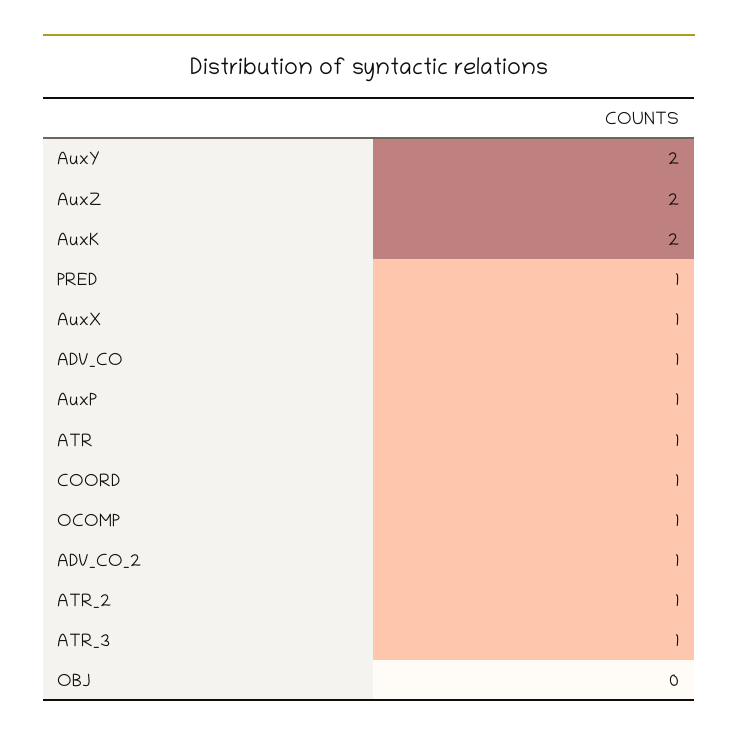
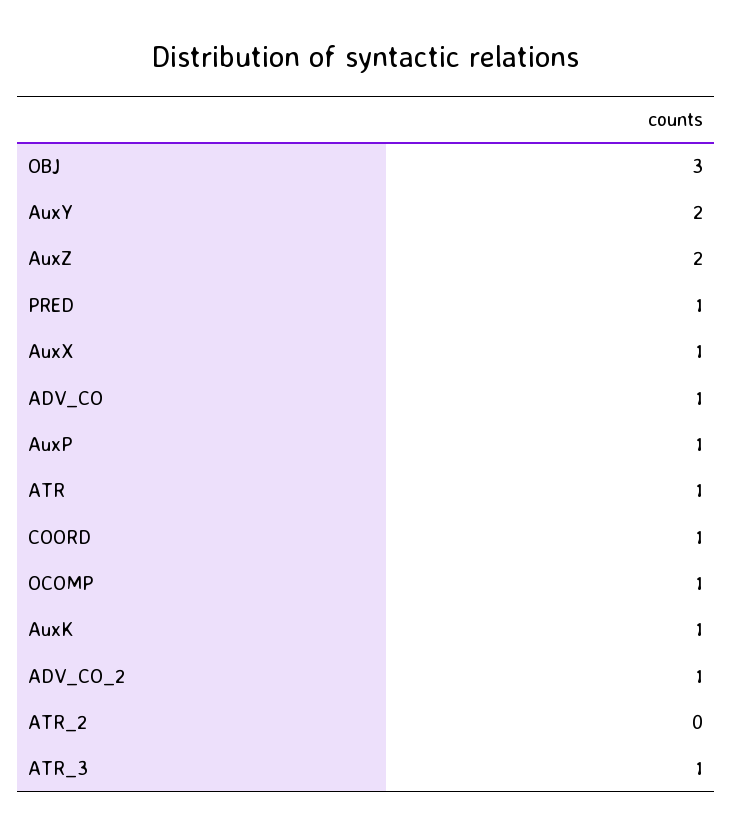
AuxK: 2 -> 1
ATR_2: 1 -> 0
OBJ: 0 -> 3

